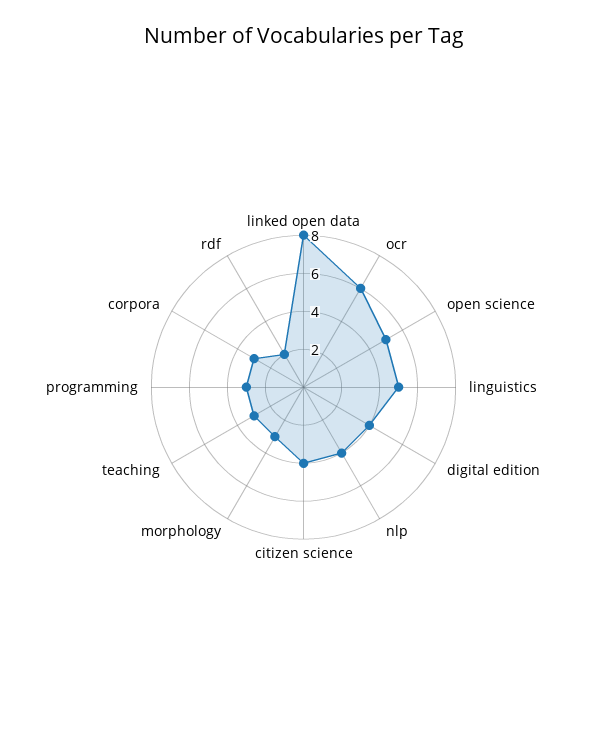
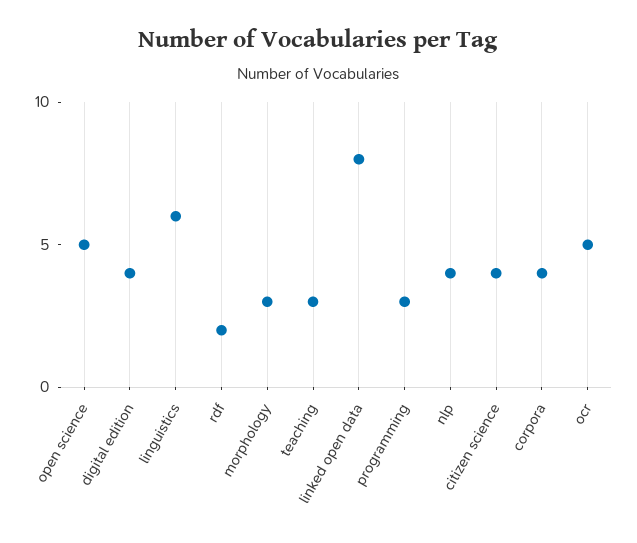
ocr: 6 -> 5
linguistics: 5 -> 6
corpora: 3 -> 4

